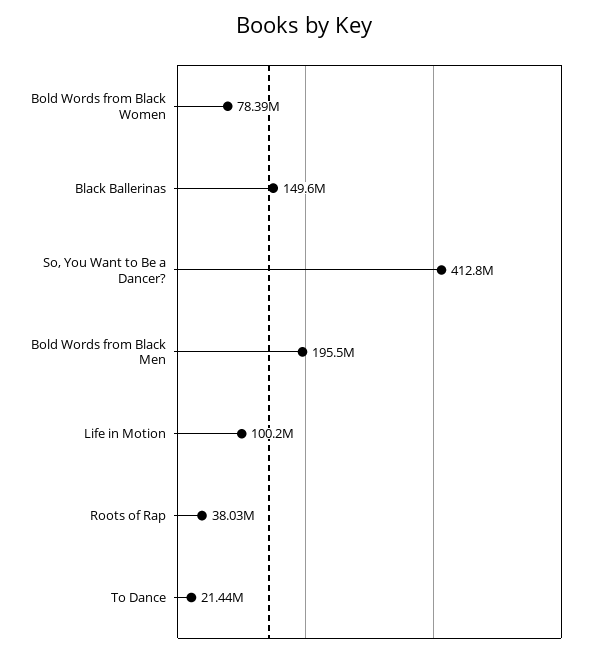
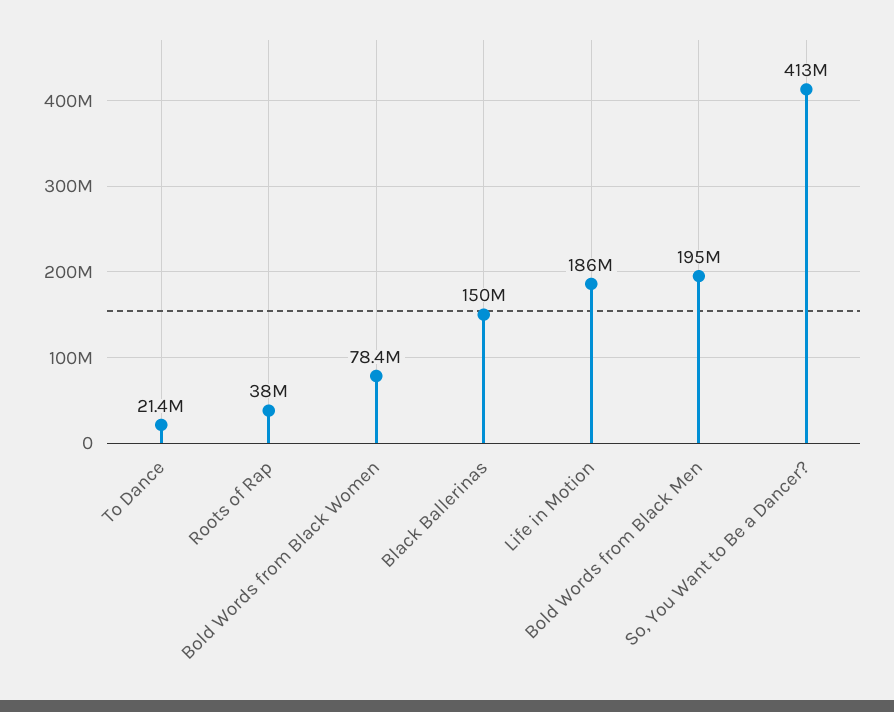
Life in Motion: 100200000 -> 186000000

